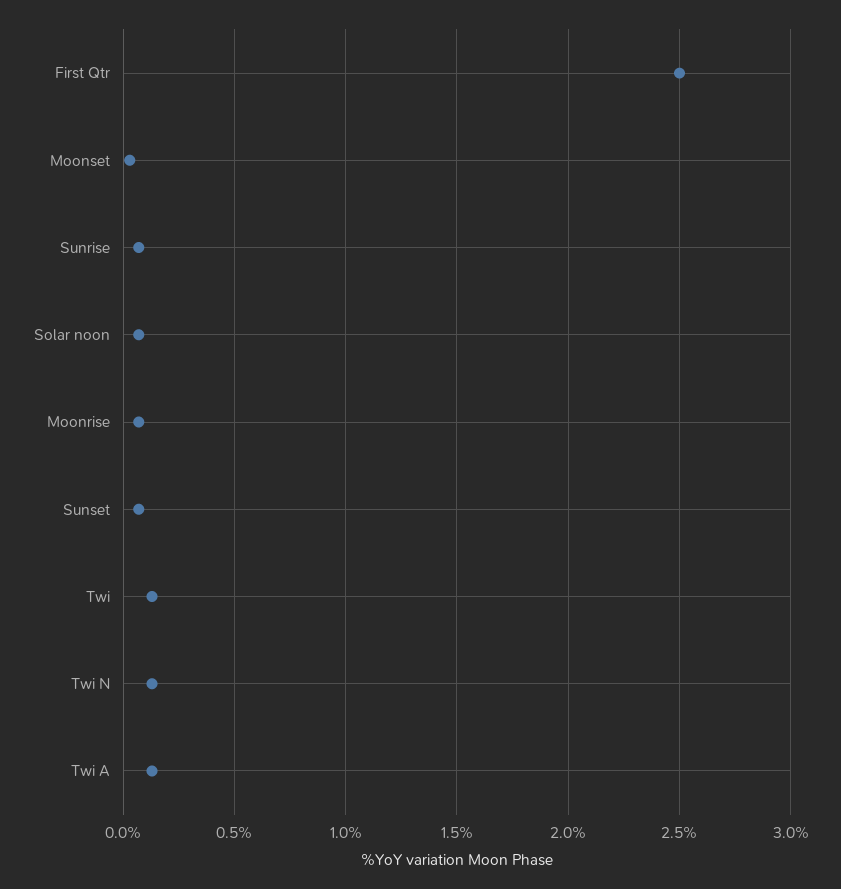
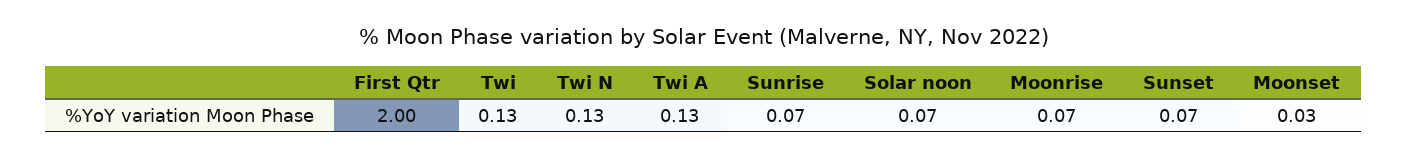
First Qtr: 2.5 -> 2

